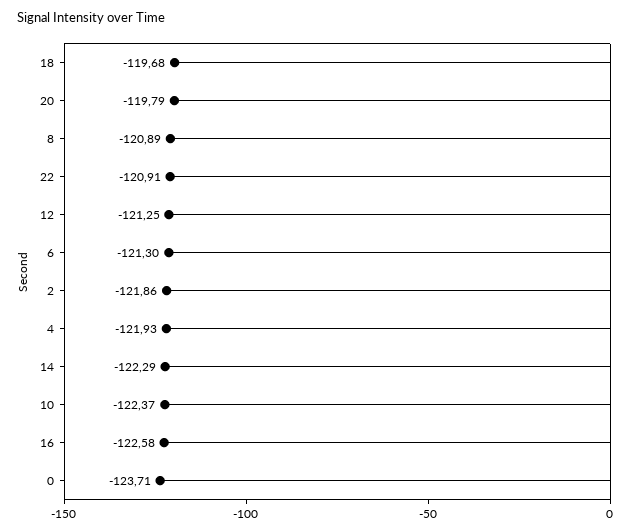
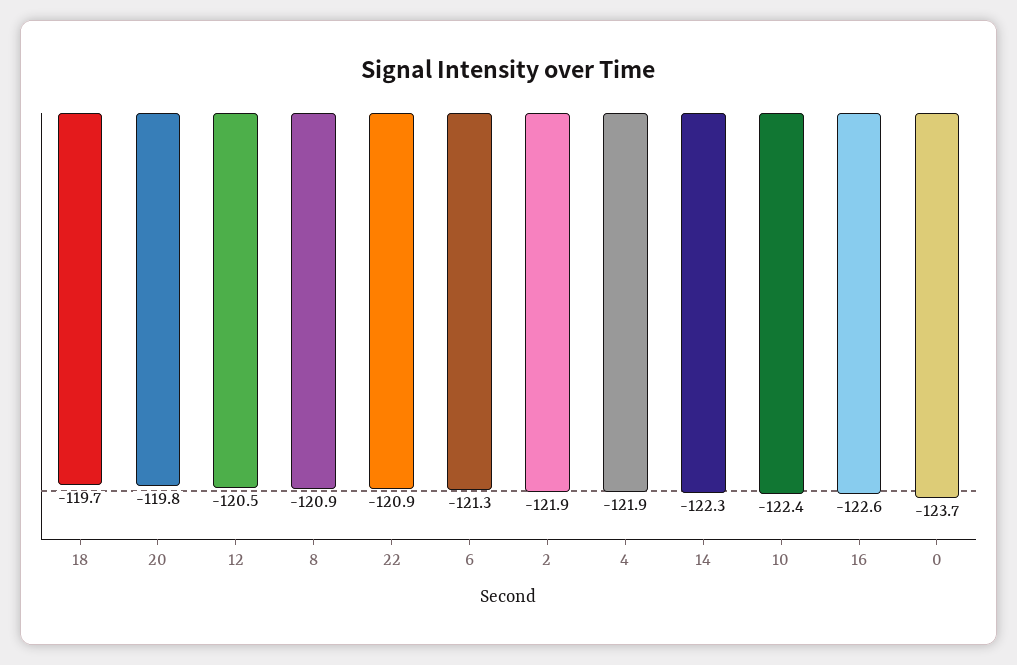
12: -121.25 -> -120.5

